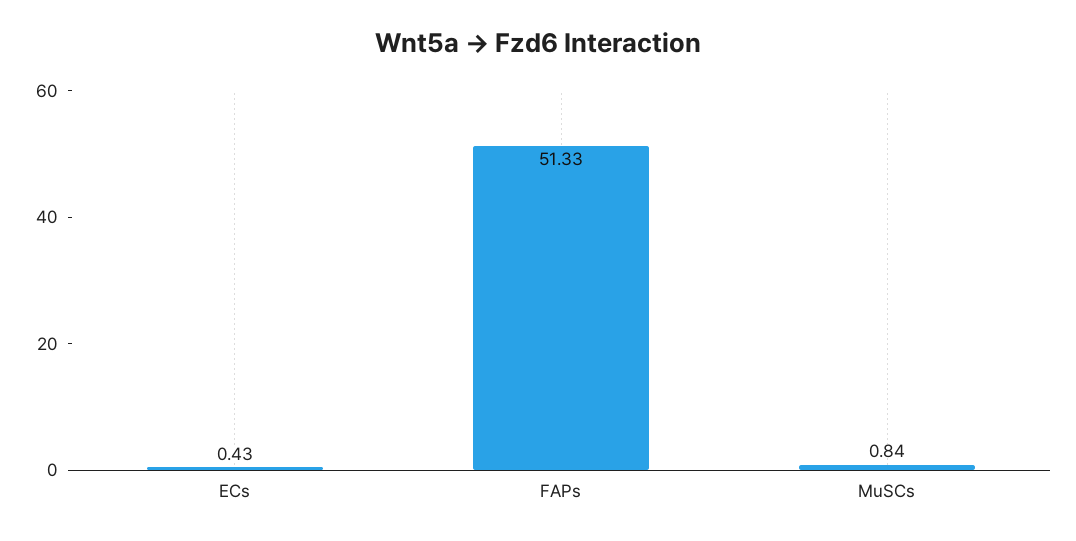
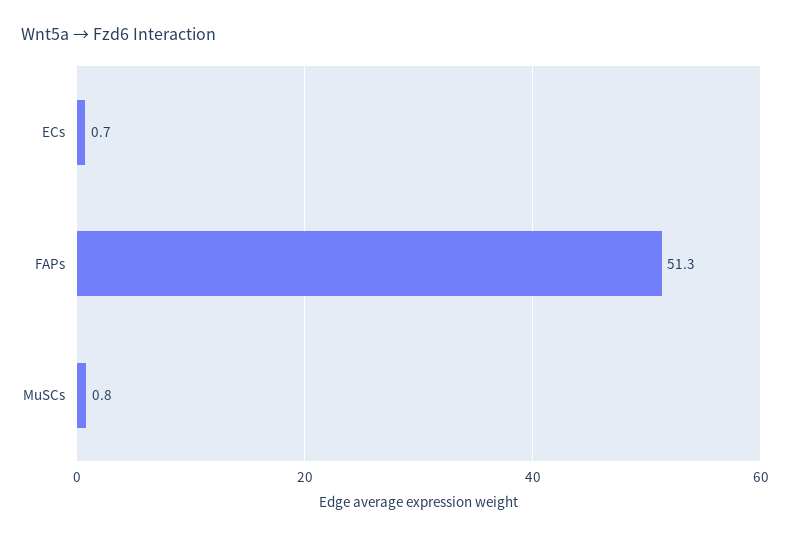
ECs: 0.43 -> 0.7

